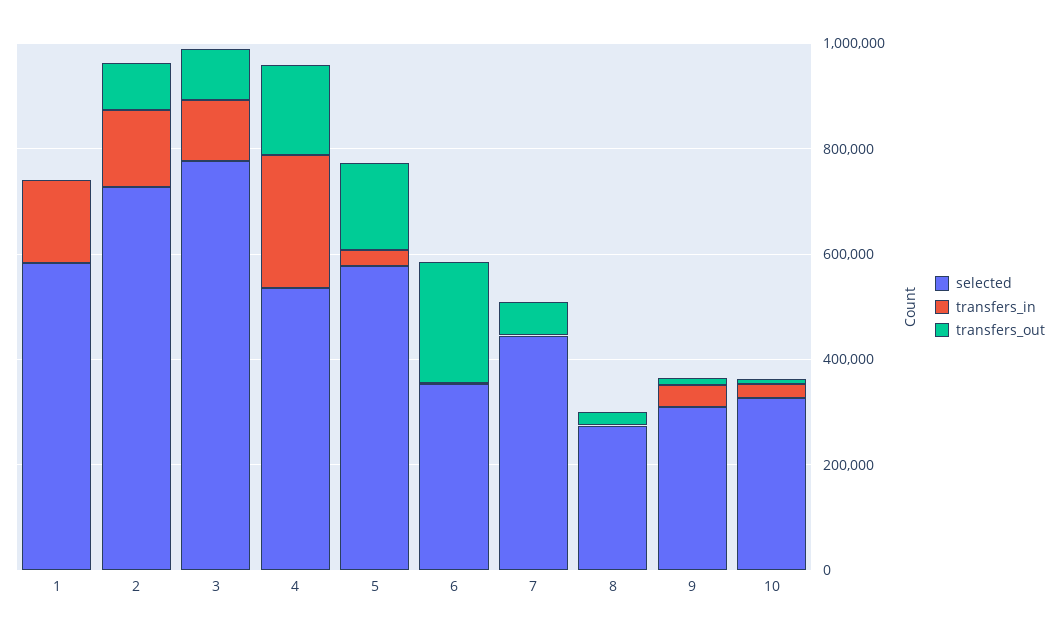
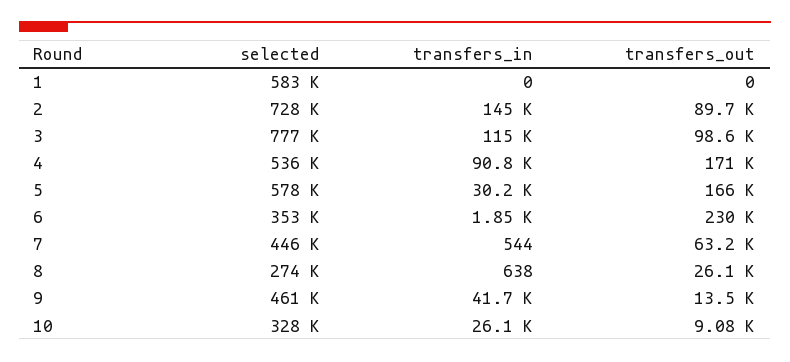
transfers_in, 1: 150000 -> 0
transfers_in, 4: 250000 -> 90800
selected, 9: 300000 -> 461000

